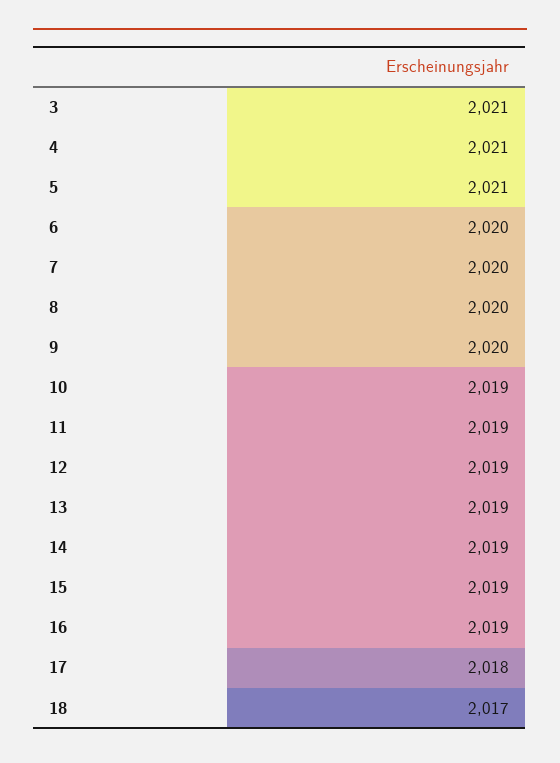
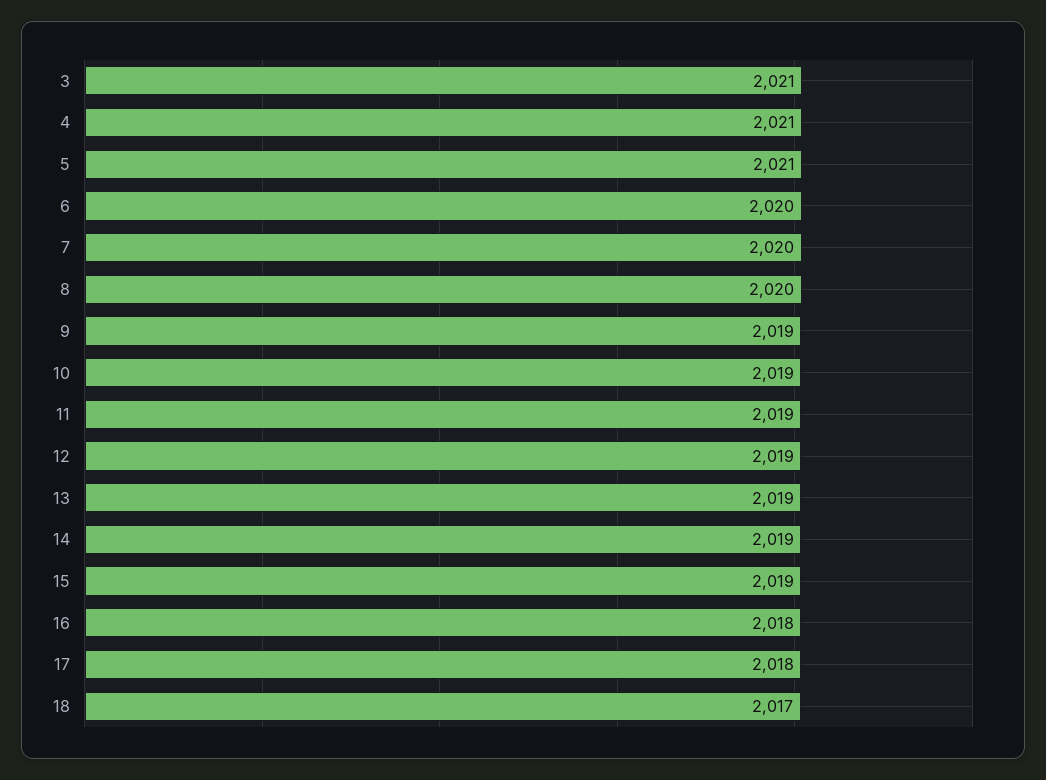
9: 2020 -> 2019
16: 2019 -> 2018

